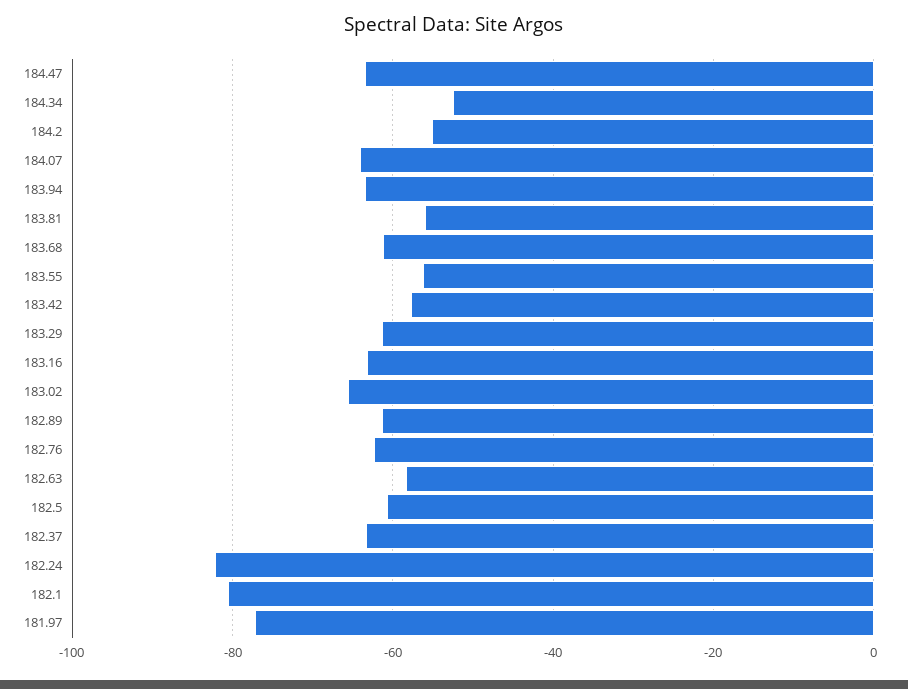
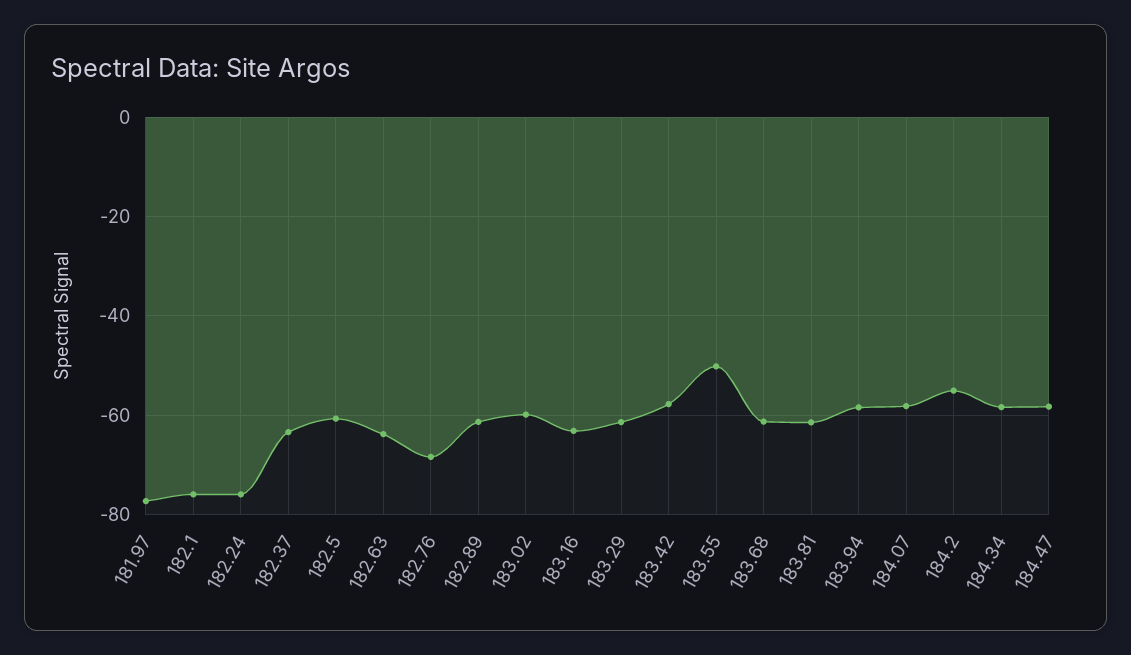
184.47: -64 -> -58
184.34: -52 -> -58
184.07: -64 -> -58
183.94: -64 -> -58
183.81: -56 -> -62
183.55: -56 -> -50
183.02: -66 -> -60
182.76: -62 -> -68
182.63: -58 -> -64
182.24: -82 -> -76
182.1: -80 -> -76

